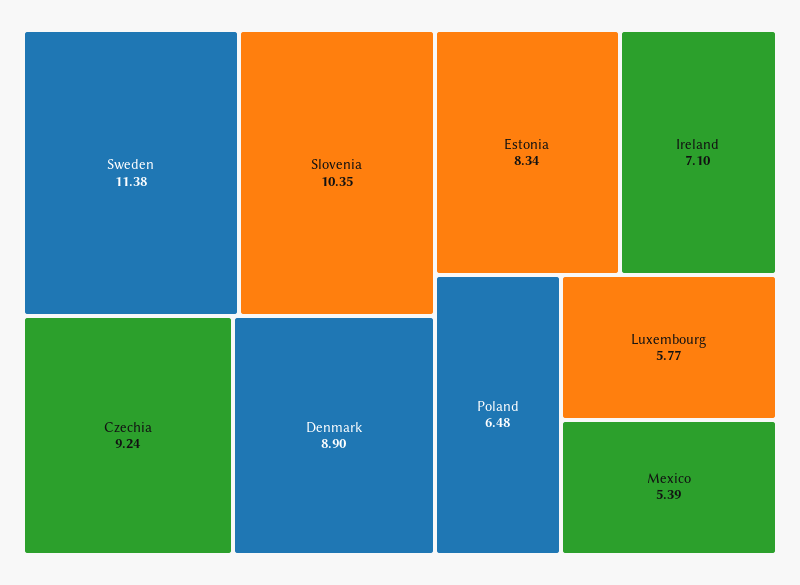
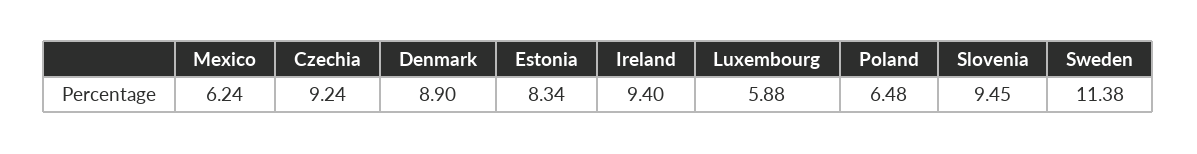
Slovenia: 10.35 -> 9.45
Ireland: 7.1 -> 9.4
Luxembourg: 5.77 -> 5.88
Mexico: 5.39 -> 6.24

